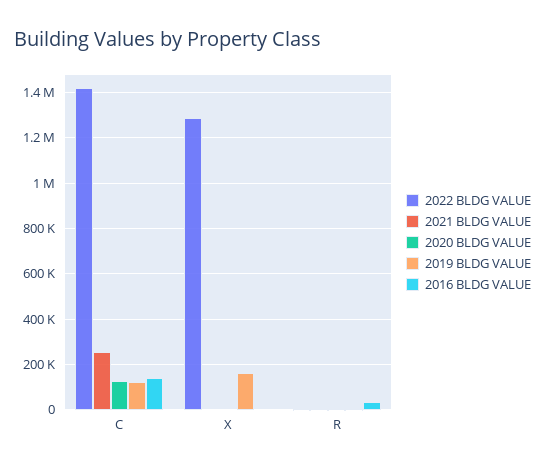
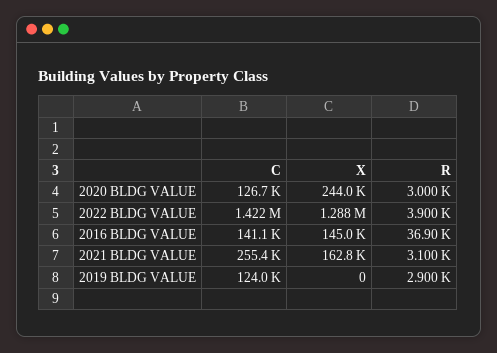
2021 BLDG VALUE, X: 0 -> 162800
2020 BLDG VALUE, X: 0 -> 244000
2019 BLDG VALUE, X: 150000 -> 0
2016 BLDG VALUE, X: 0 -> 145000

